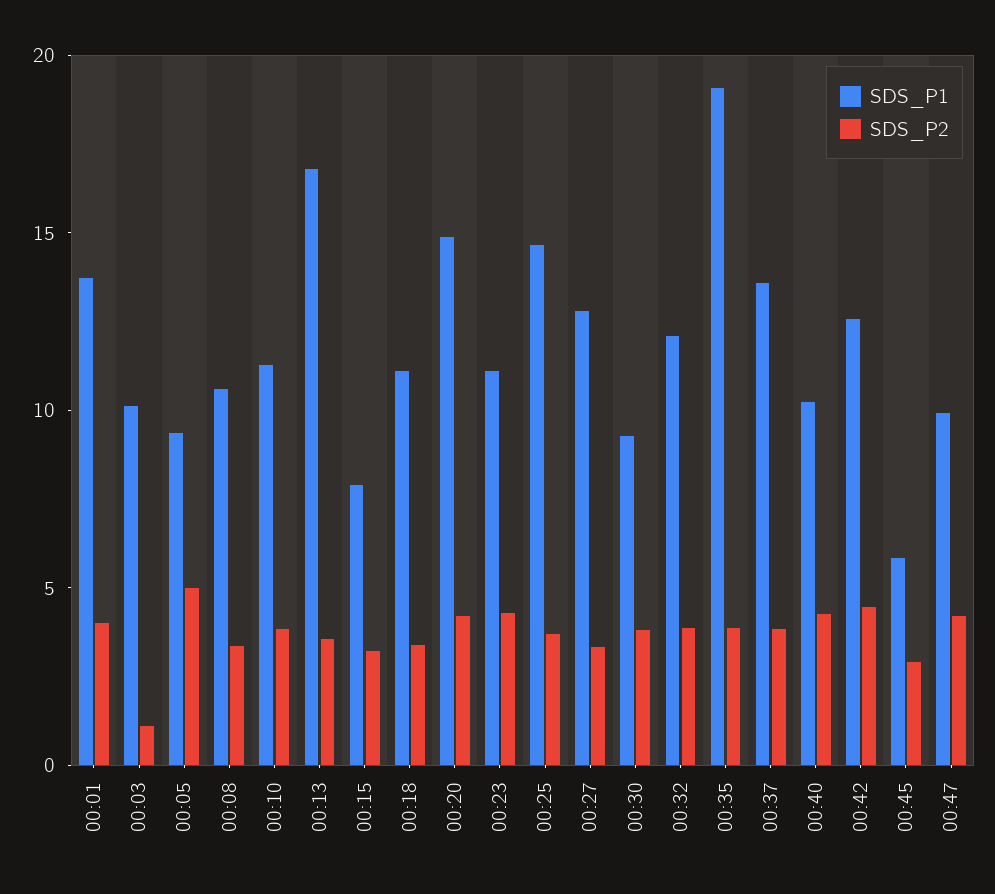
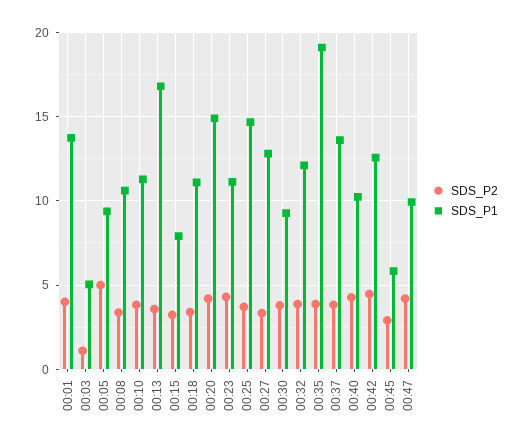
SDS_P1, 00:03: 10 -> 5

